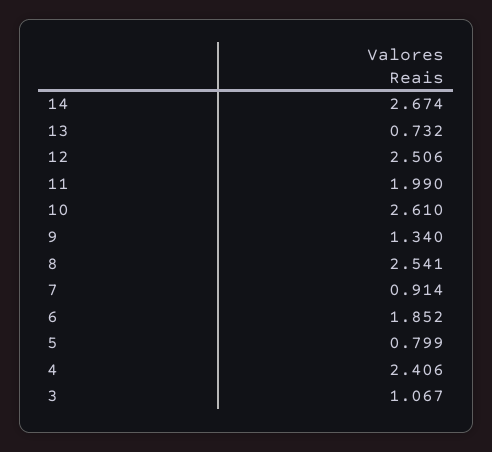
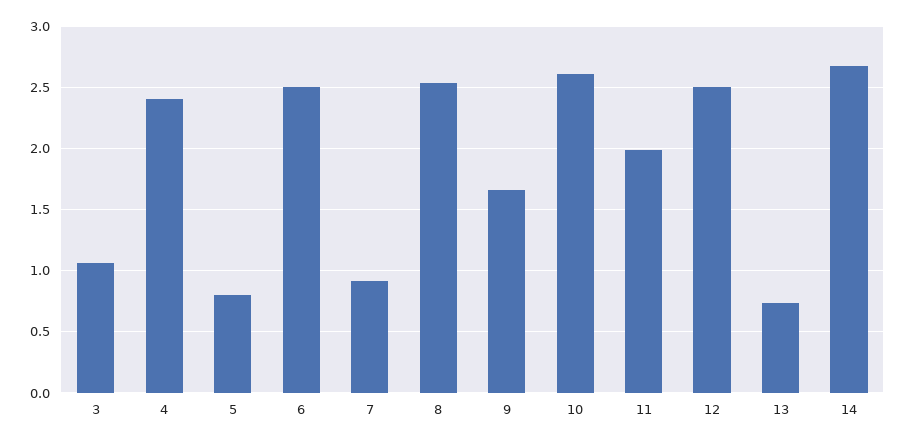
9: 1.34 -> 1.65
6: 1.852 -> 2.5

